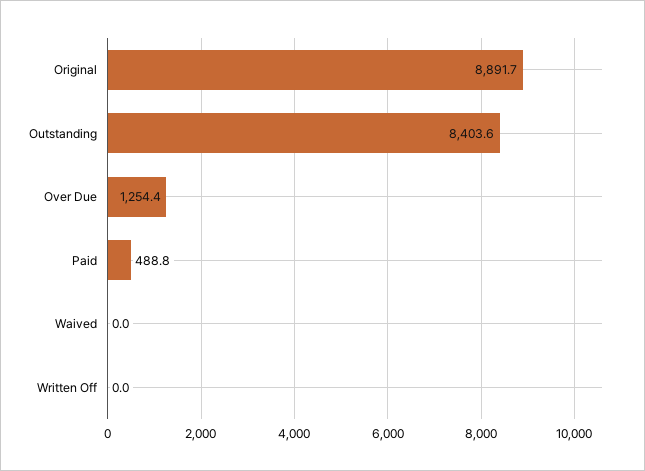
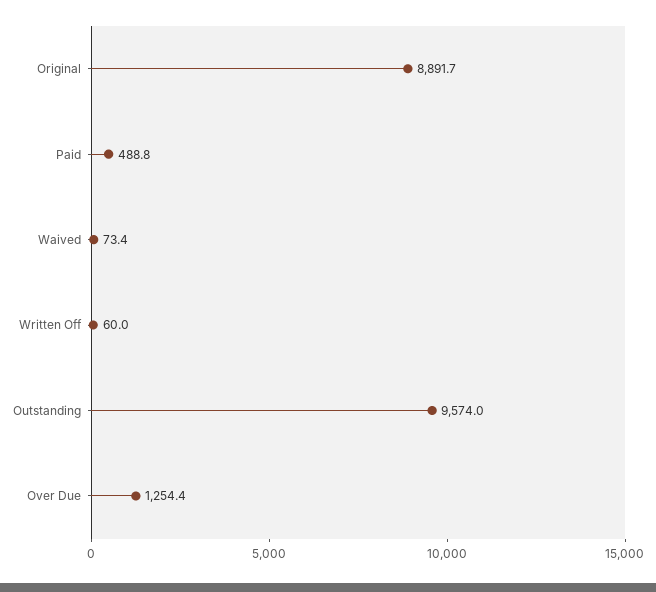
Outstanding: 8403.6 -> 9574
Waived: 0 -> 73.4
Written Off: 0 -> 60

